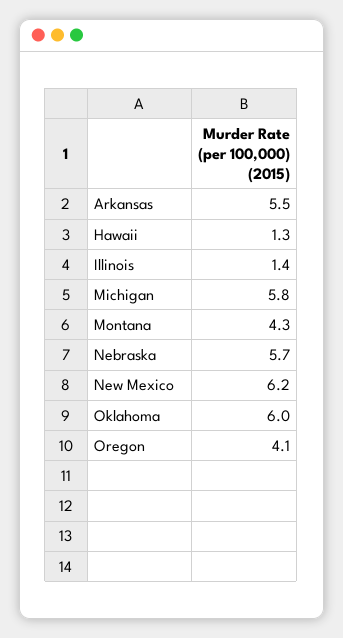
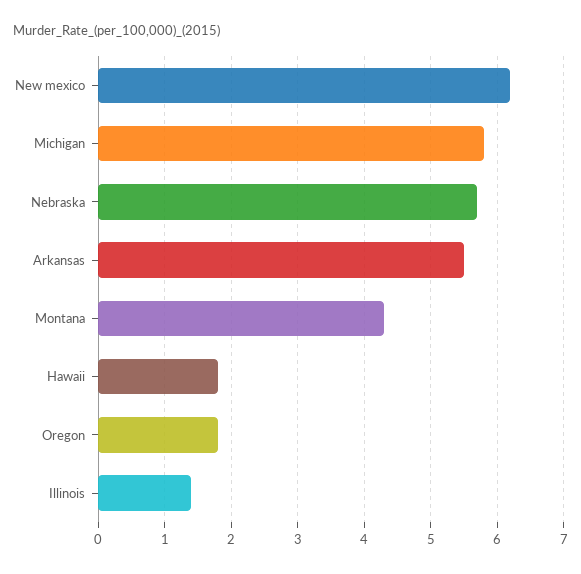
Hawaii: 1.3 -> 1.8
Oklahoma: 6 -> none
Oregon: 4.1 -> 1.8

